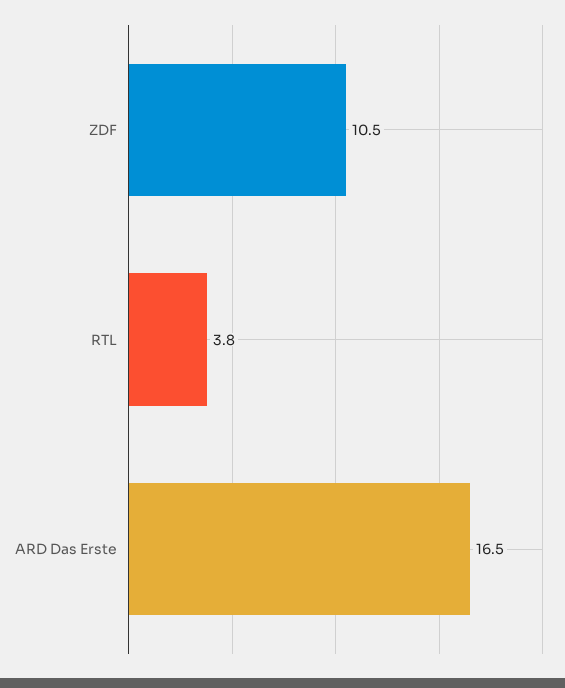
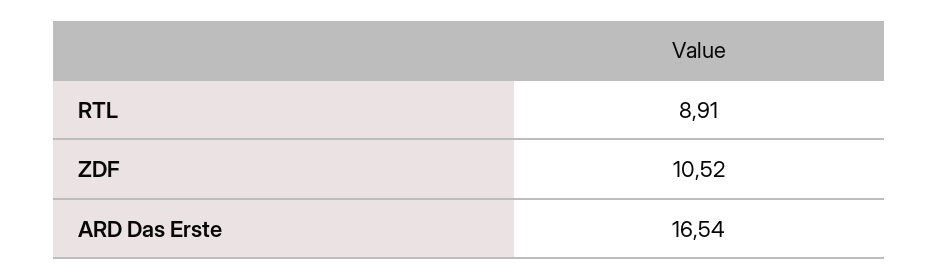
RTL: 3.8 -> 8.91

